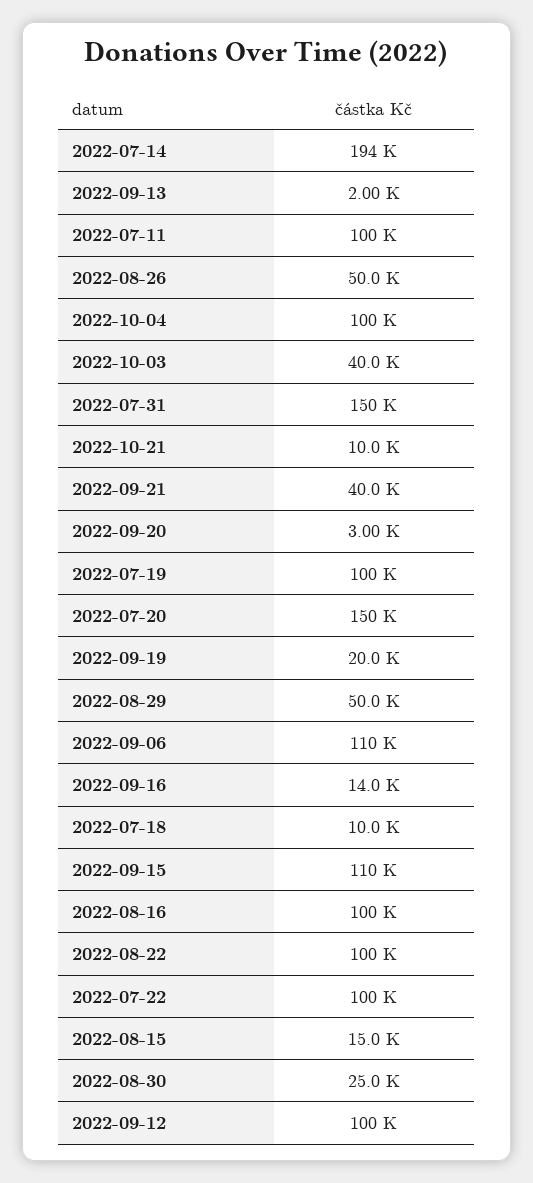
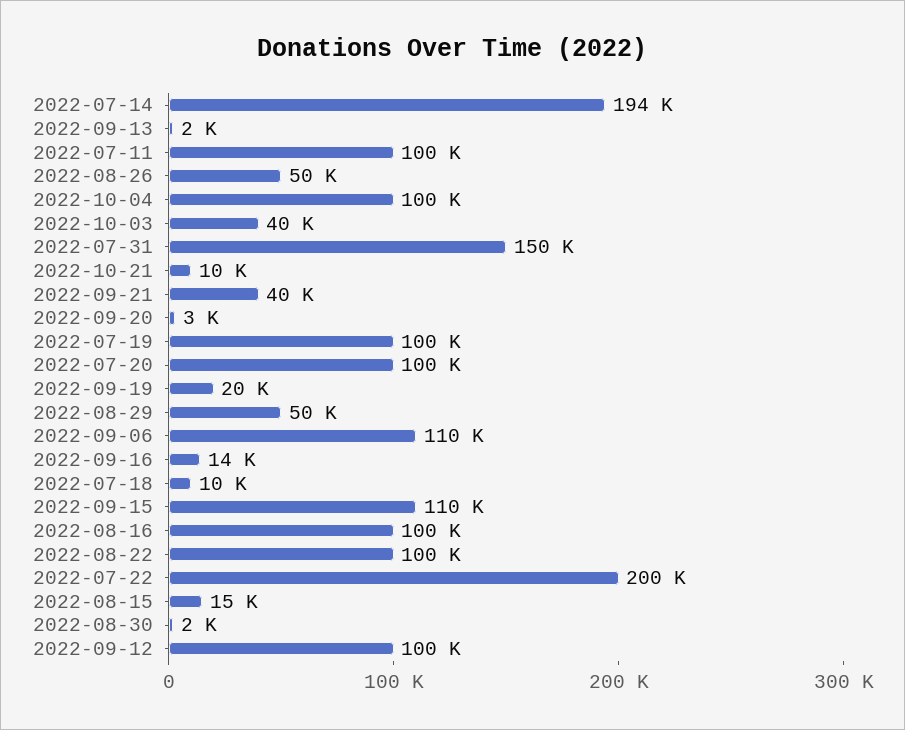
2022-07-20: 150000 -> 100000
2022-07-22: 100000 -> 200000
2022-08-30: 25000 -> 2000

